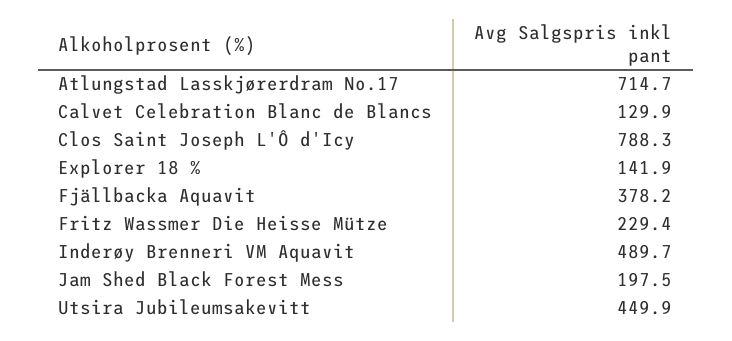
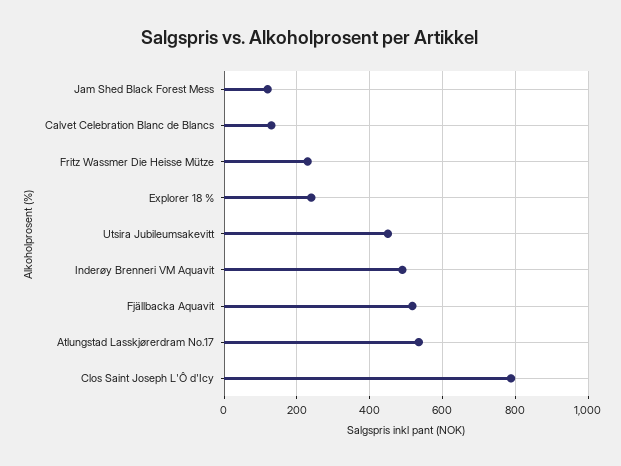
Atlungstad Lasskjørerdram No.17: 714.7 -> 540
Explorer 18 %: 141.9 -> 240
Fjällbacka Aquavit: 378.2 -> 520
Jam Shed Black Forest Mess: 197.5 -> 120

